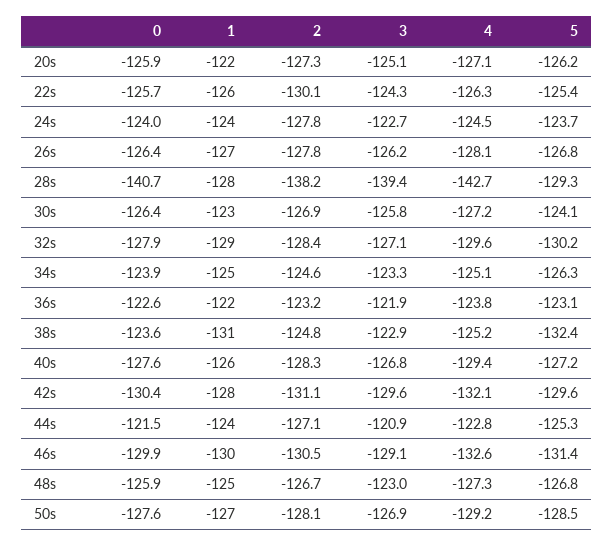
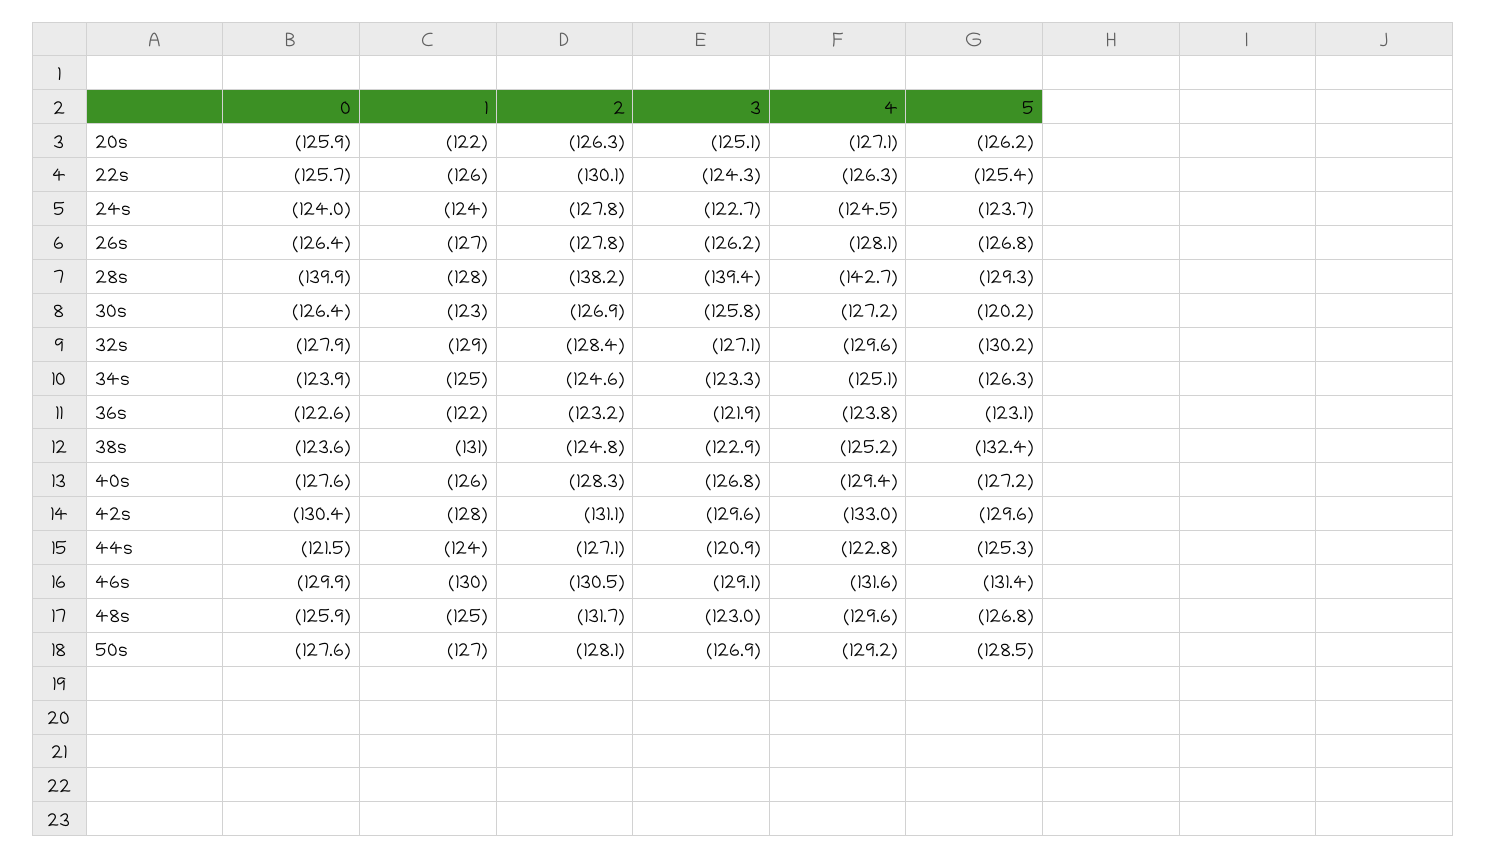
2, 20s: -127.3 -> -126.3
0, 28s: -140.7 -> -139.9
5, 30s: -124.1 -> -120.2
4, 42s: -132.1 -> -133
4, 46s: -132.6 -> -131.6
2, 48s: -126.7 -> -131.7
4, 48s: -127.3 -> -129.6

